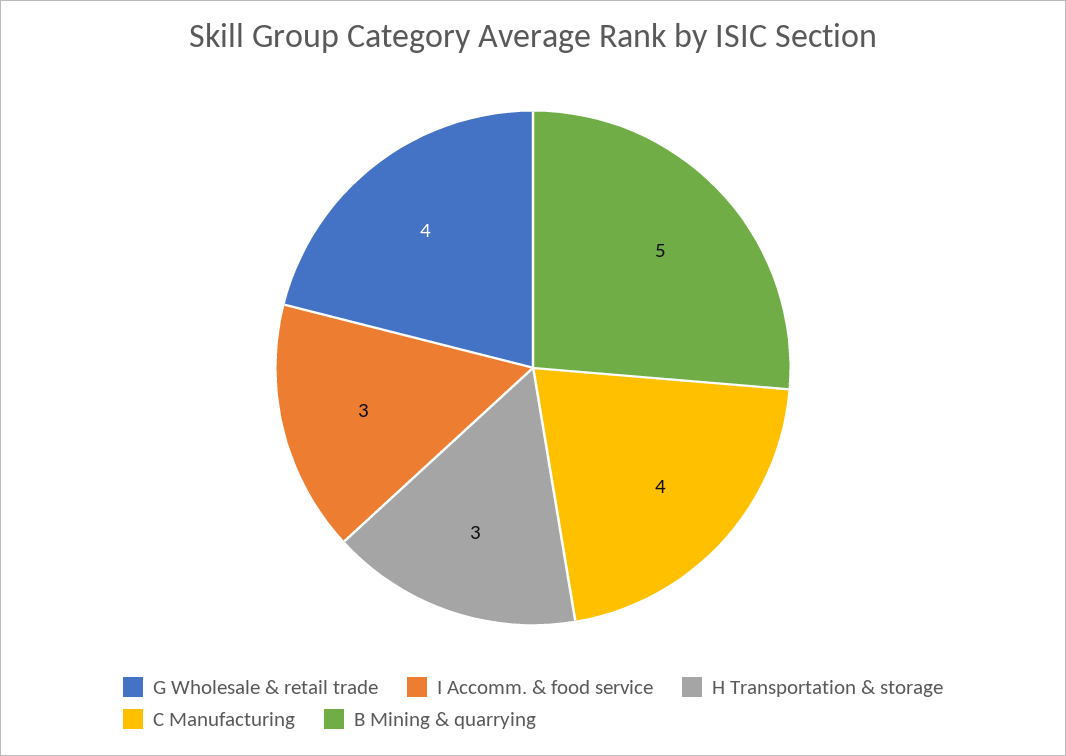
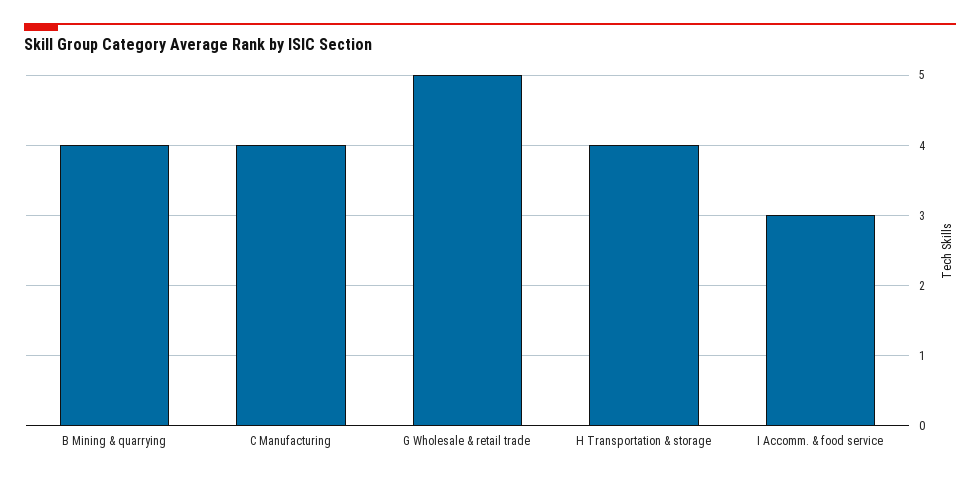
G Wholesale & retail trade: 4 -> 5
H Transportation & storage: 3 -> 4
B Mining & quarrying: 5 -> 4

